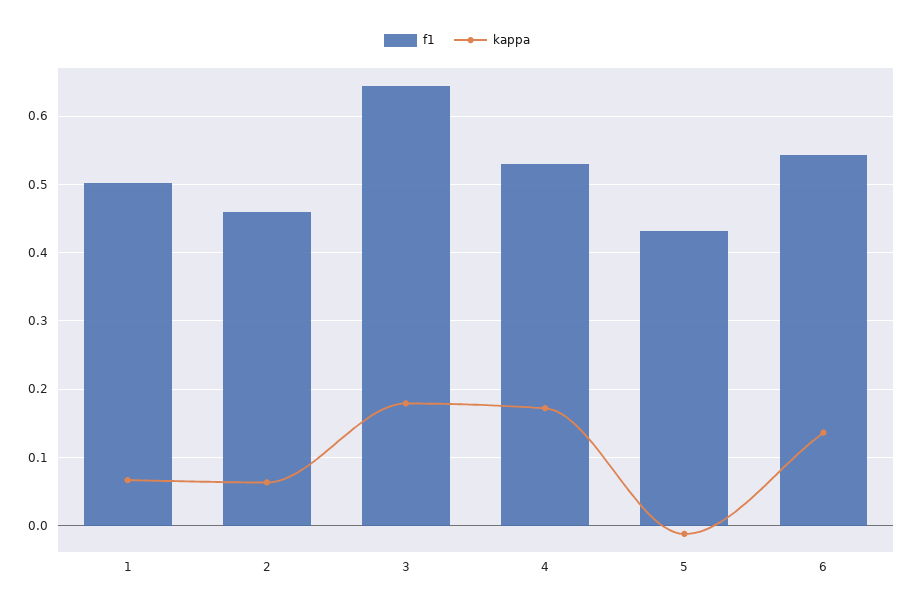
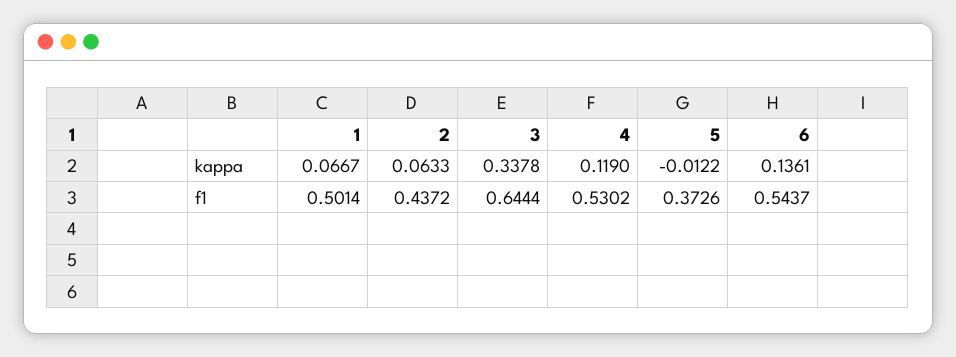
f1, 2: 0.46 -> 0.4372
kappa, 3: 0.18 -> 0.3378
kappa, 4: 0.17 -> 0.119
f1, 5: 0.43 -> 0.3726

